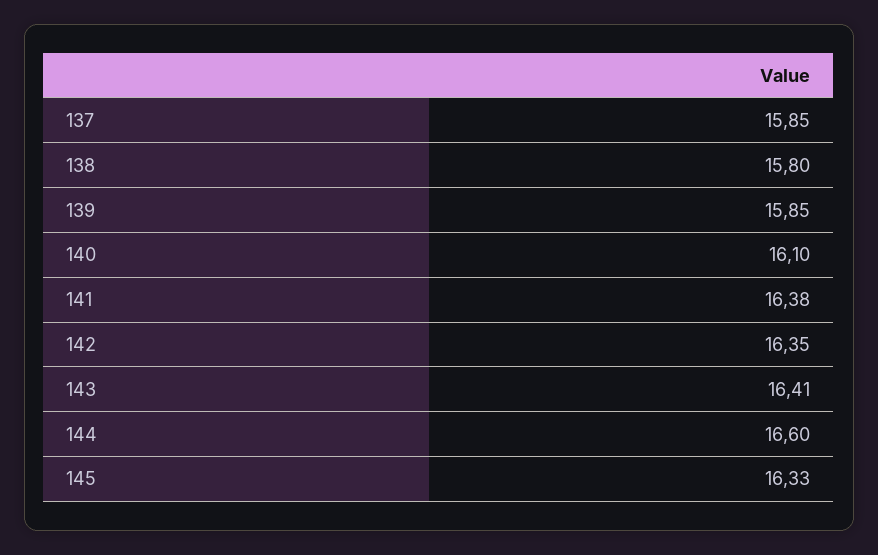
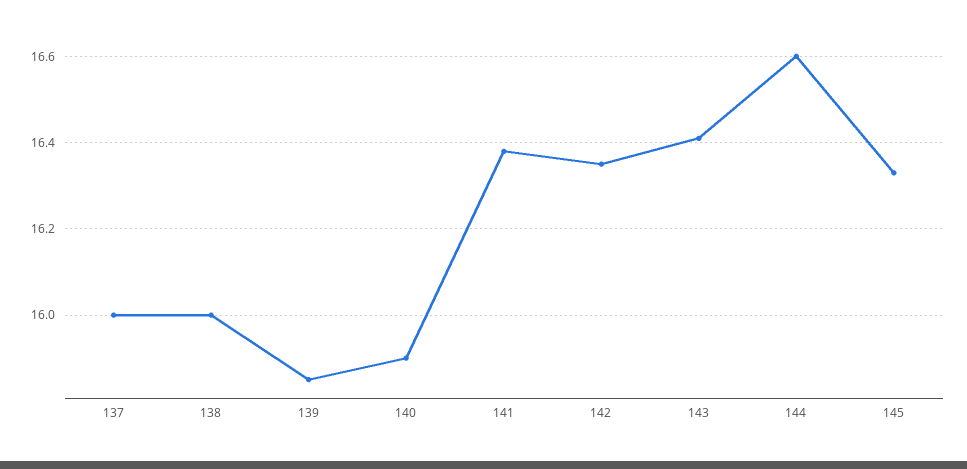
137: 15.85 -> 16
138: 15.8 -> 16
140: 16.1 -> 15.9

